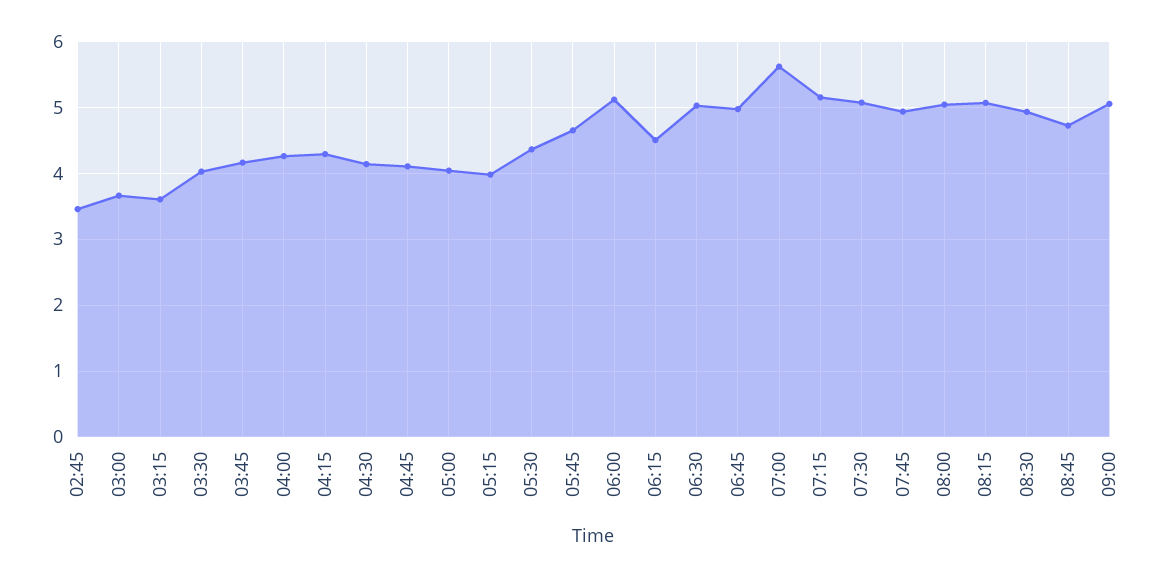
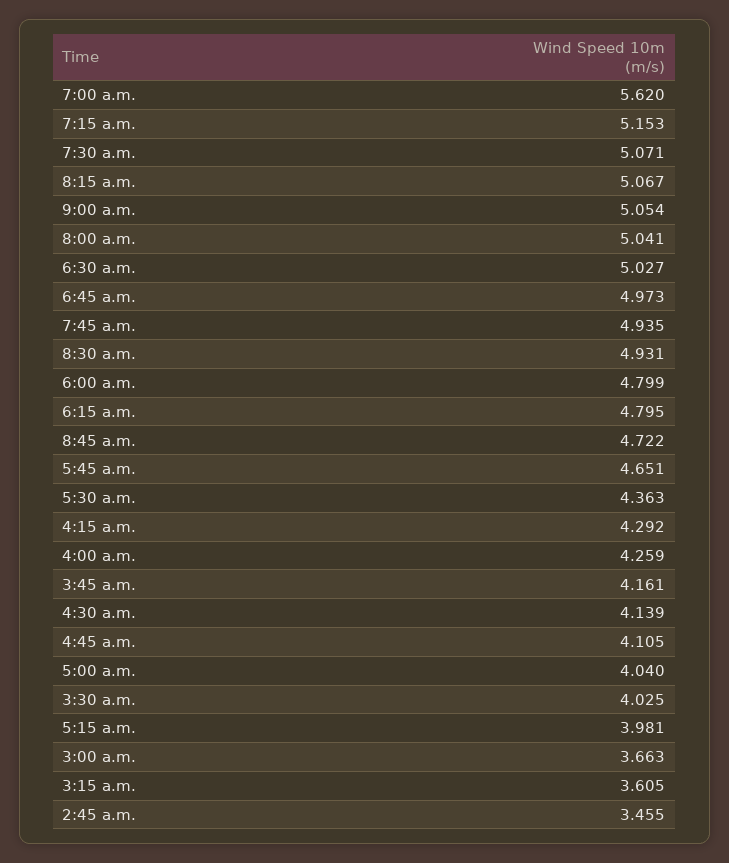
06:00: 5.1 -> 4.799
06:15: 4.5 -> 4.795

